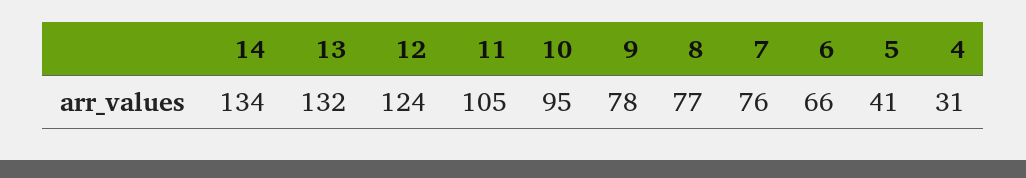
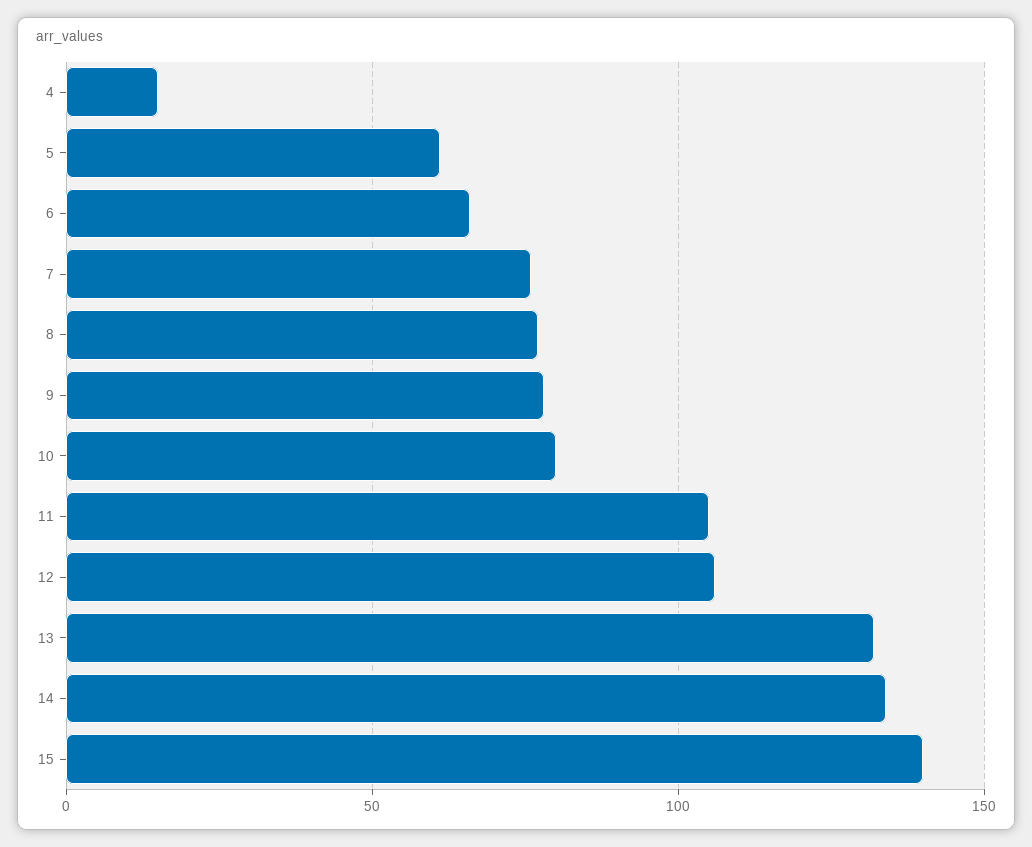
12: 124 -> 105
10: 95 -> 80
5: 41 -> 60
4: 31 -> 15
15: none -> 140

